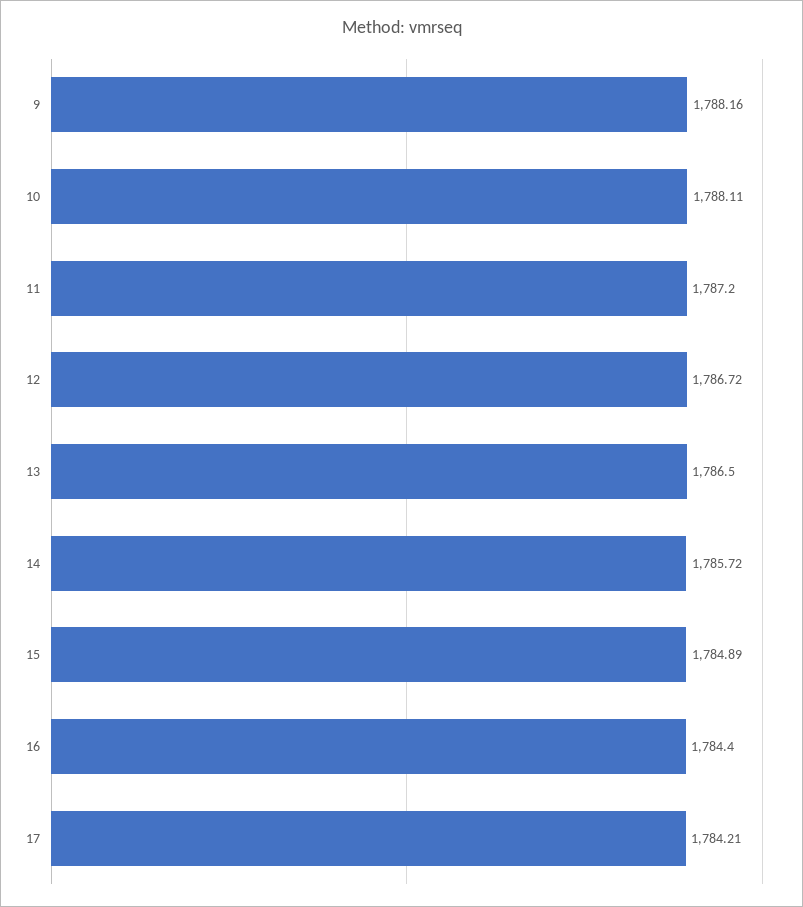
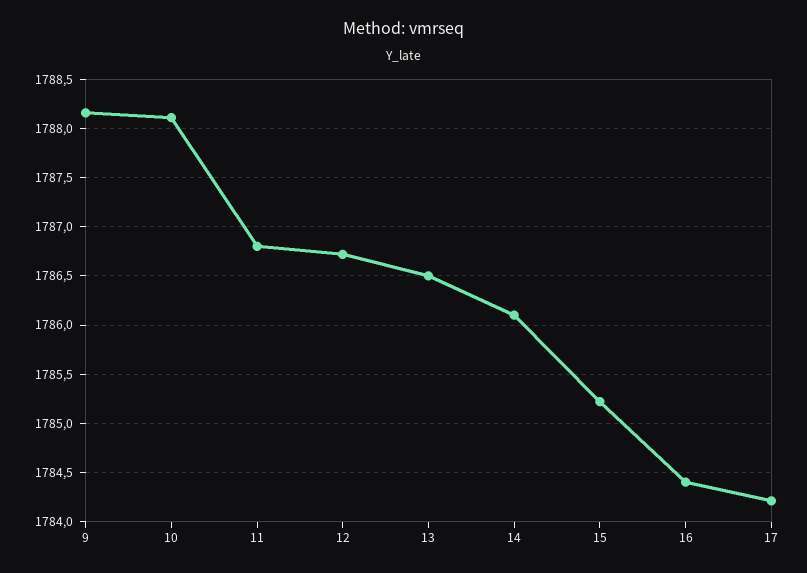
11: 1787.2 -> 1786.8
14: 1785.72 -> 1786.1
15: 1784.89 -> 1785.2

